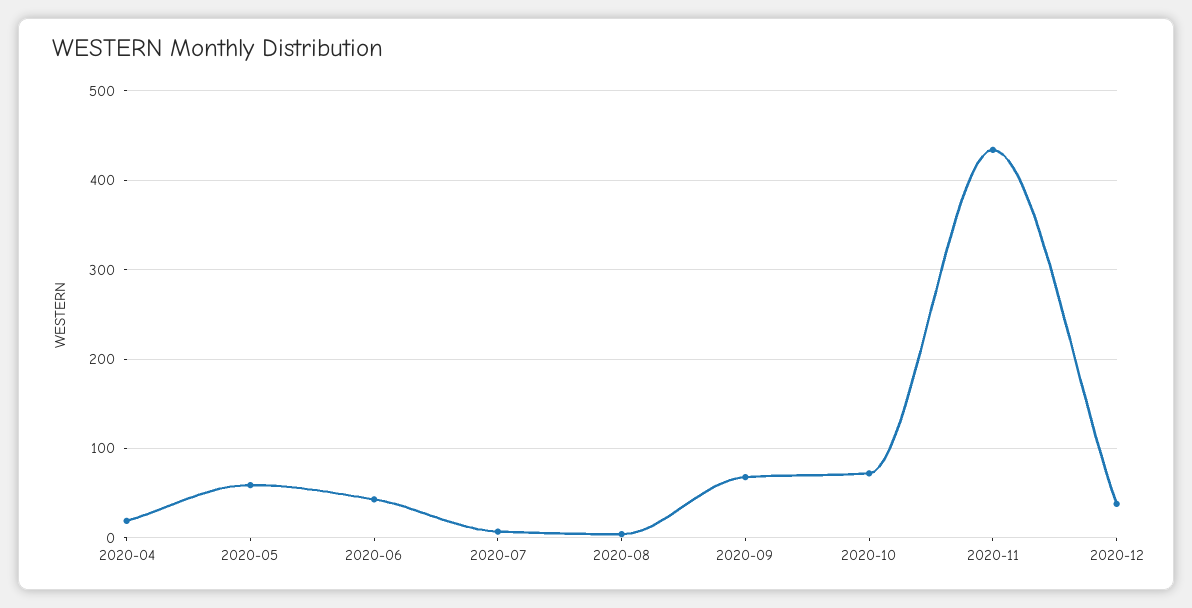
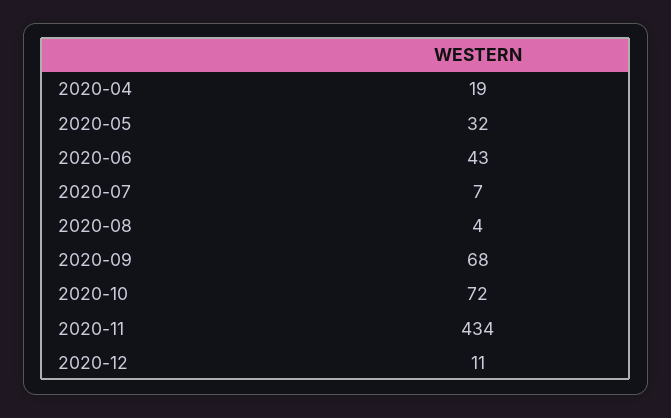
2020-05: 60 -> 32
2020-12: 40 -> 11

